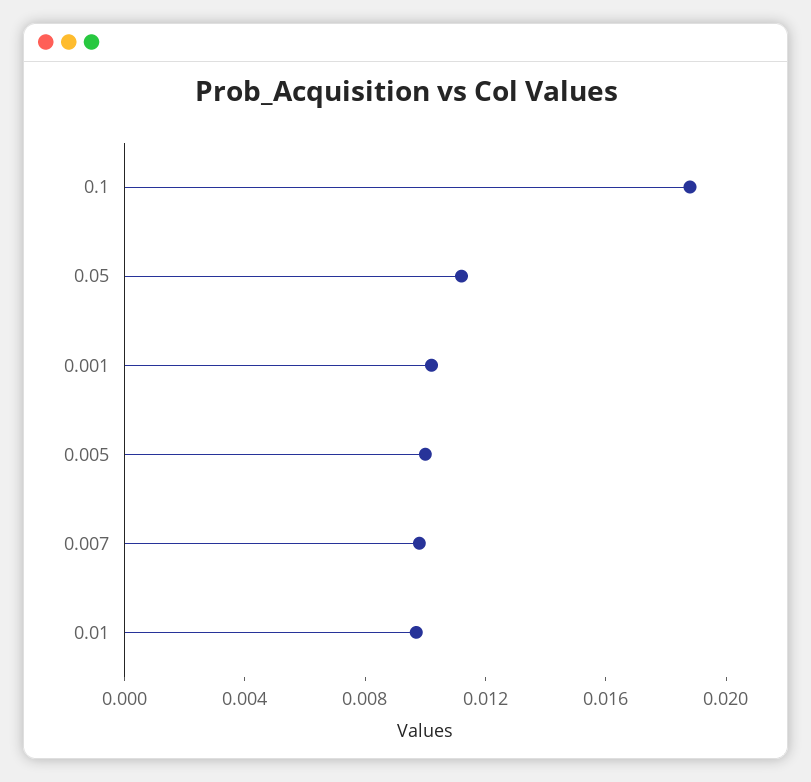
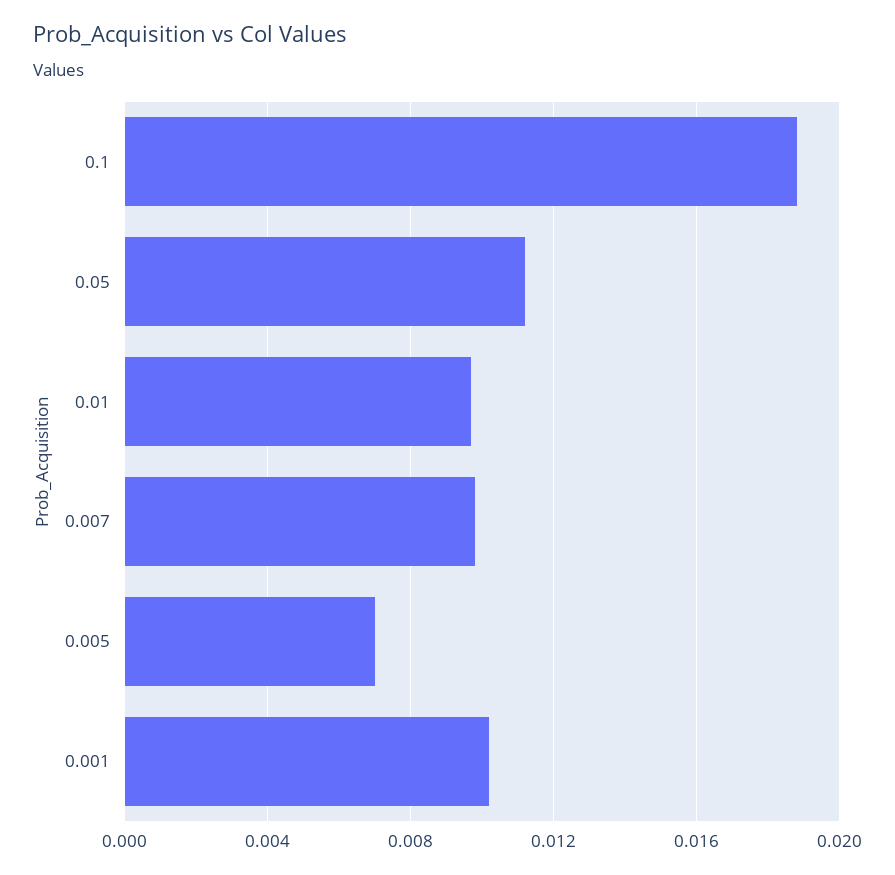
0.005: 0.01 -> 0.007

